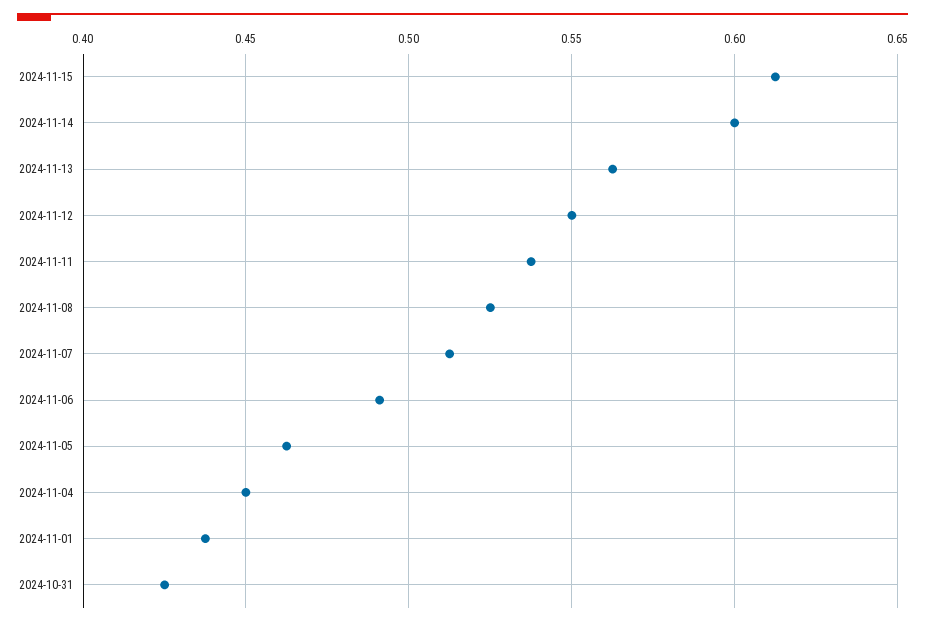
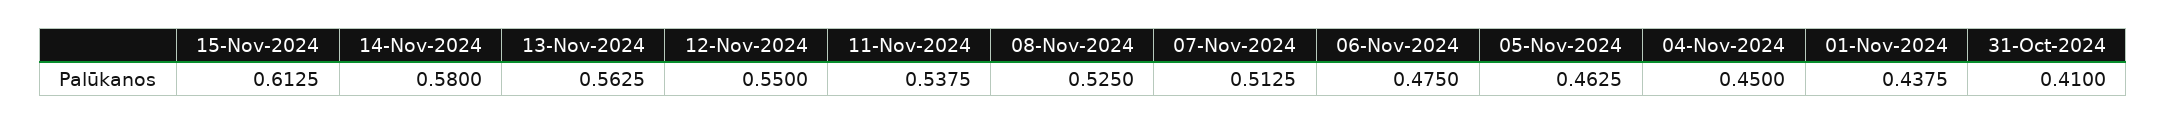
2024-11-14: 0.6 -> 0.58
2024-11-06: 0.49 -> 0.475
2024-10-31: 0.425 -> 0.41

